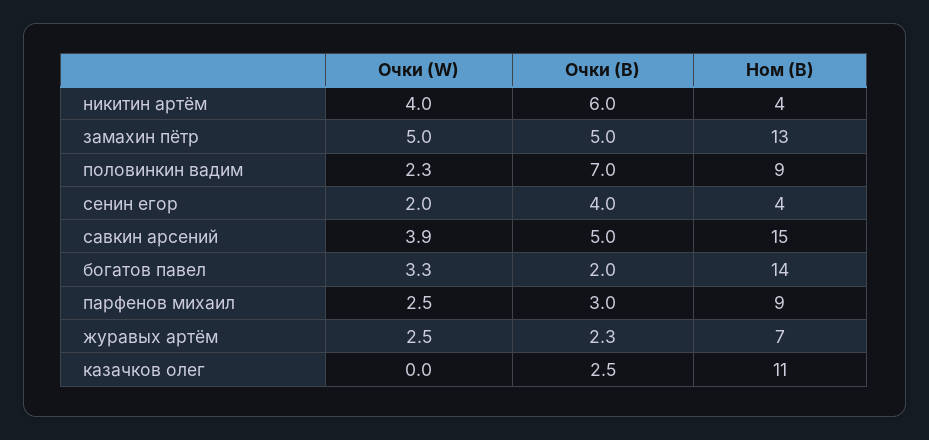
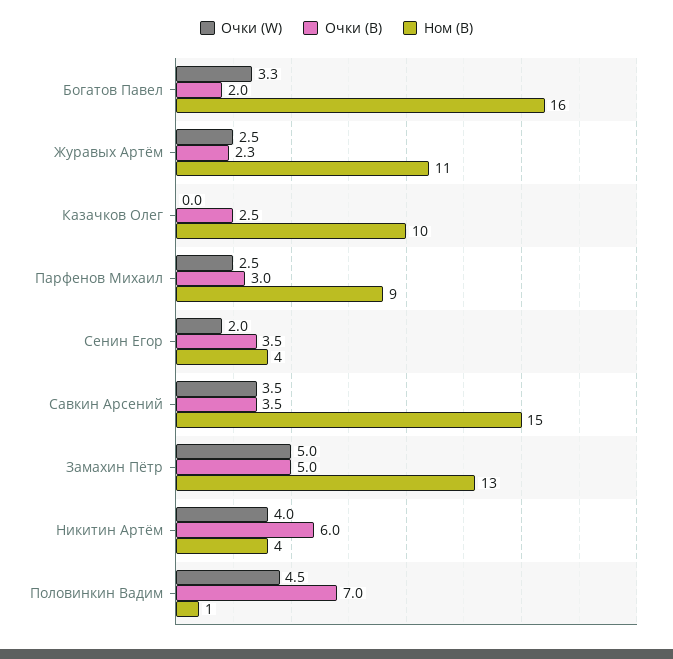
Очки (W), половинкин вадим: 2.3 -> 4.5
Ном (B), половинкин вадим: 9 -> 1
Очки (B), сенин егор: 4 -> 3.5
Очки (W), савкин арсений: 3.9 -> 3.5
Очки (B), савкин арсений: 5 -> 3.5
Ном (B), богатов павел: 14 -> 16
Ном (B), журавых артём: 7 -> 11
Ном (B), казачков олег: 11 -> 10

